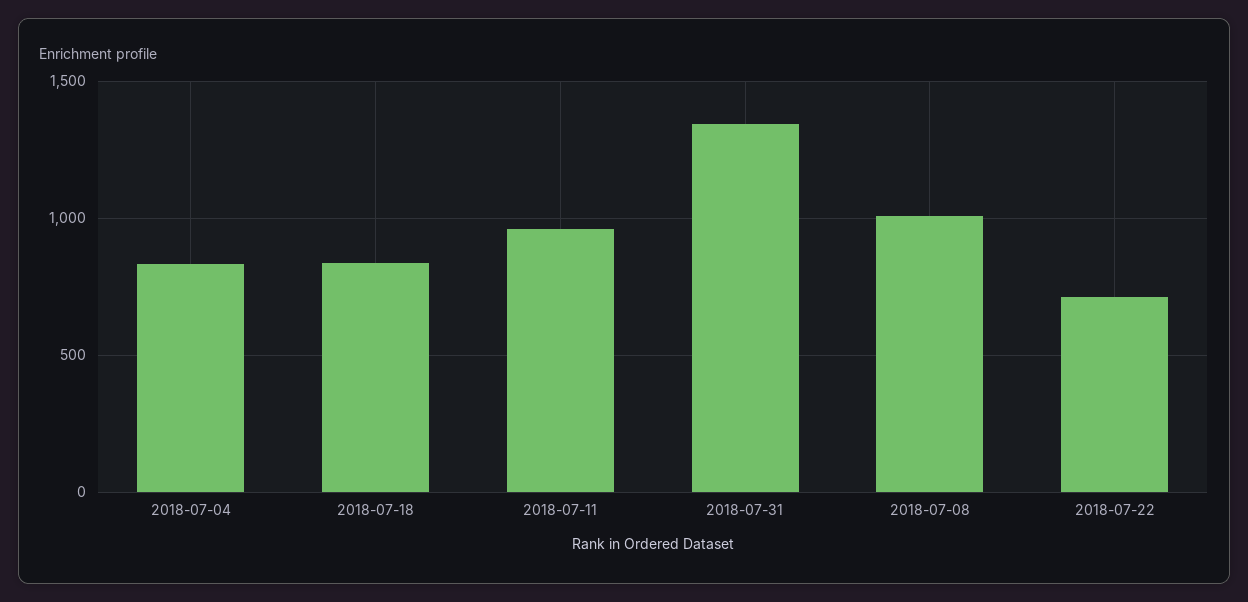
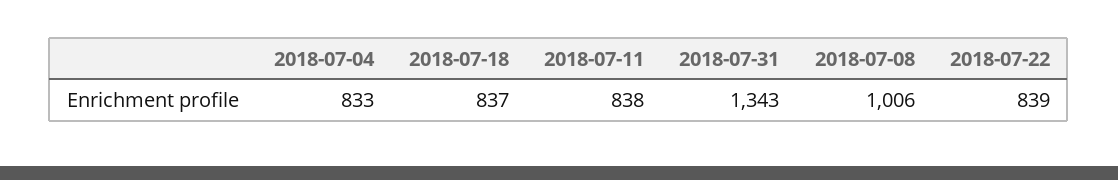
2018-07-11: 950 -> 838
2018-07-22: 700 -> 839

